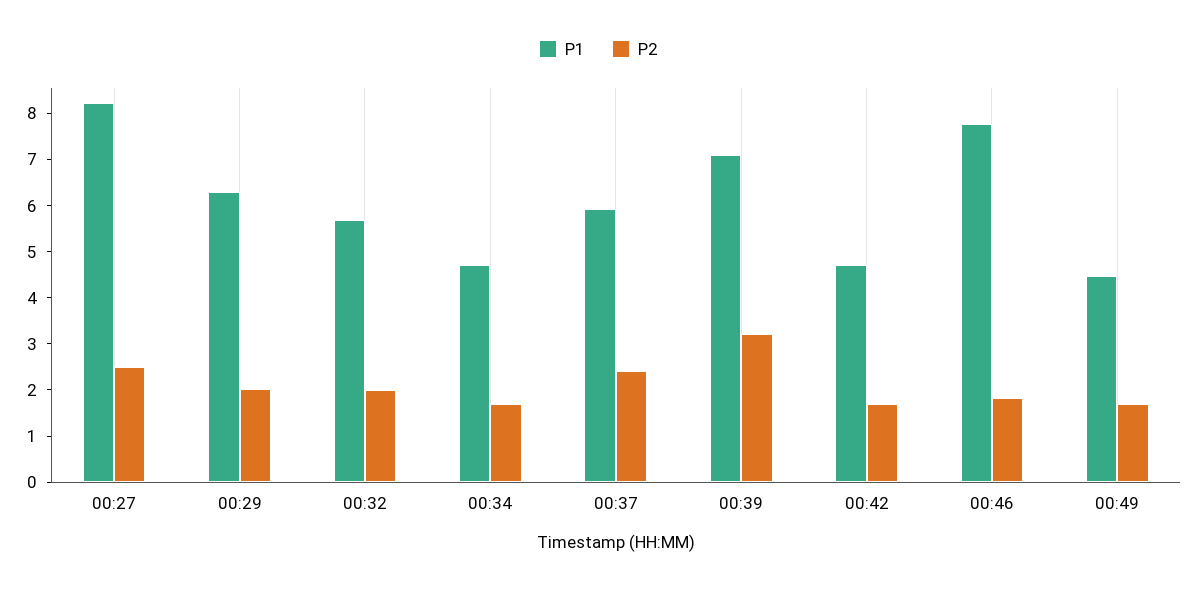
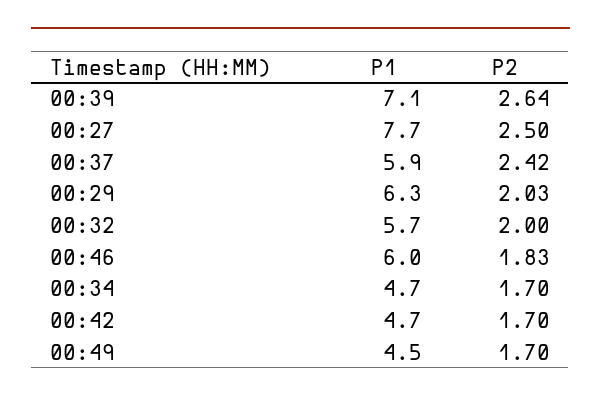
P1, 00:27: 8.2 -> 7.7
P2, 00:39: 3.2 -> 2.64
P1, 00:46: 7.8 -> 6

